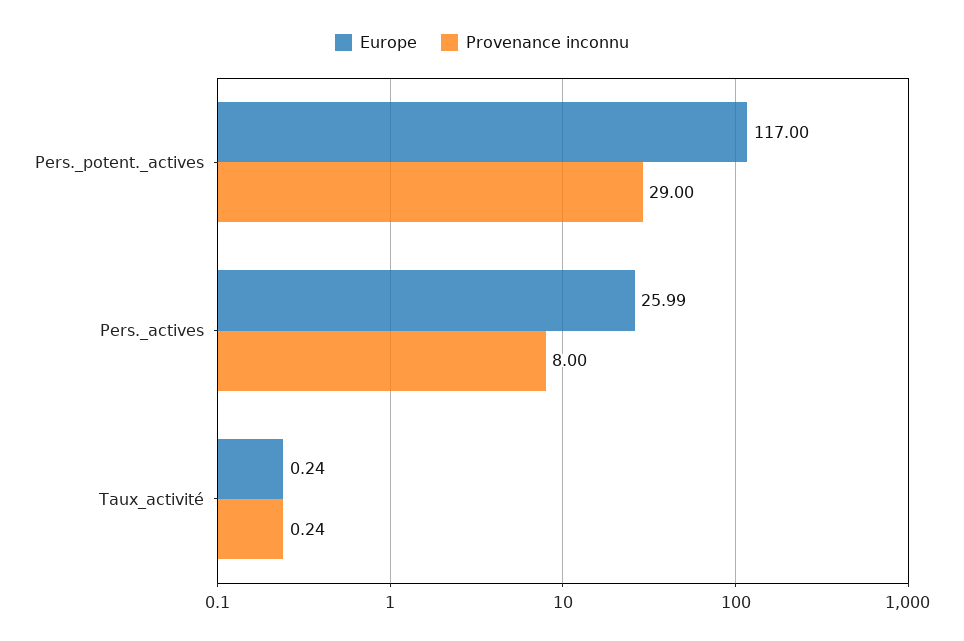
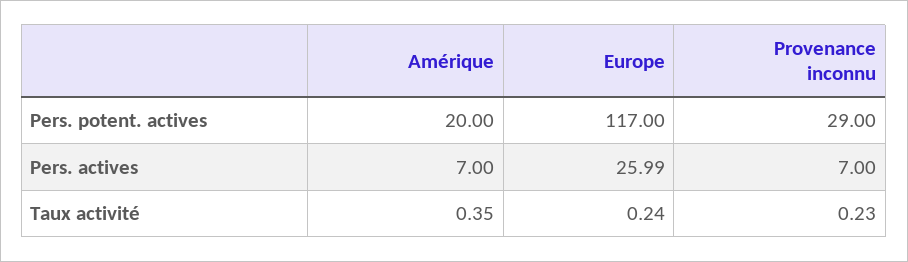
Provenance inconnu, Pers._actives: 8 -> 7
Provenance inconnu, Taux_activité: 0.24 -> 0.23
Amérique, Pers._potent._actives: none -> 20
Amérique, Pers._actives: none -> 7
Amérique, Taux_activité: none -> 0.35

